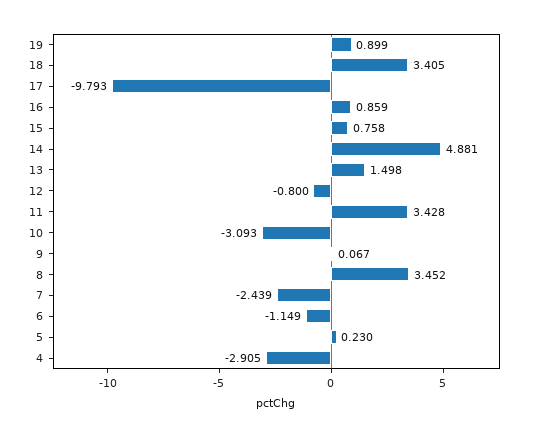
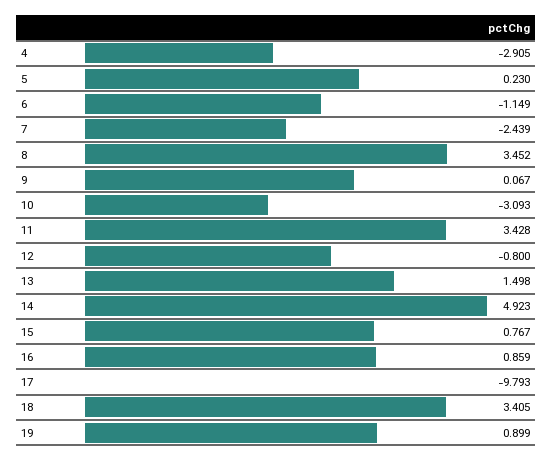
15: 0.758 -> 0.767
14: 4.881 -> 4.923

